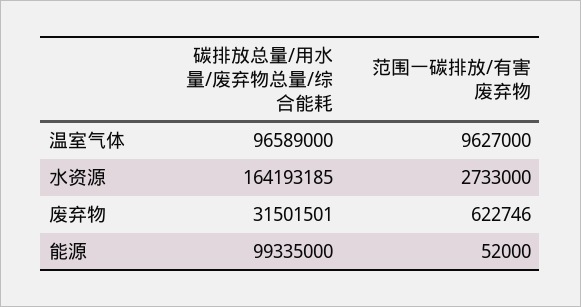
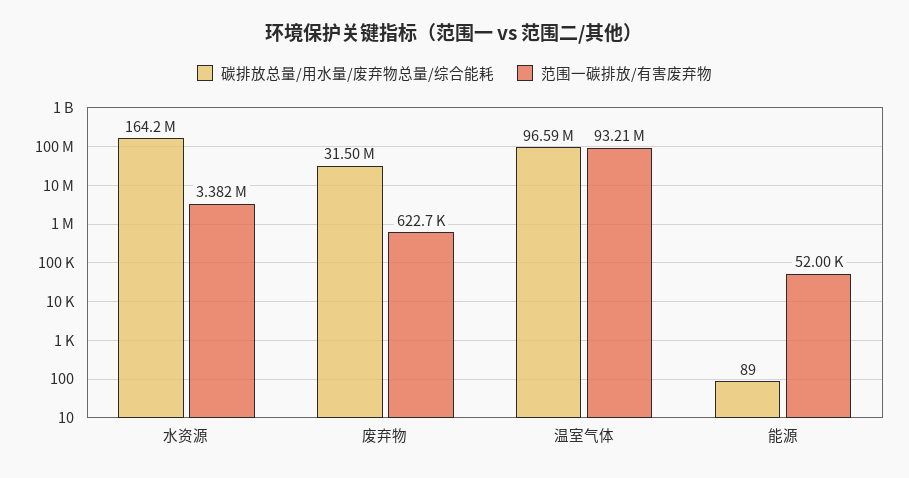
范围一碳排放/有害废弃物, 温室气体: 9627000 -> 93210000
范围一碳排放/有害废弃物, 水资源: 2733000 -> 3382000
碳排放总量/用水量/废弃物总量/综合能耗, 能源: 99335000 -> 89

